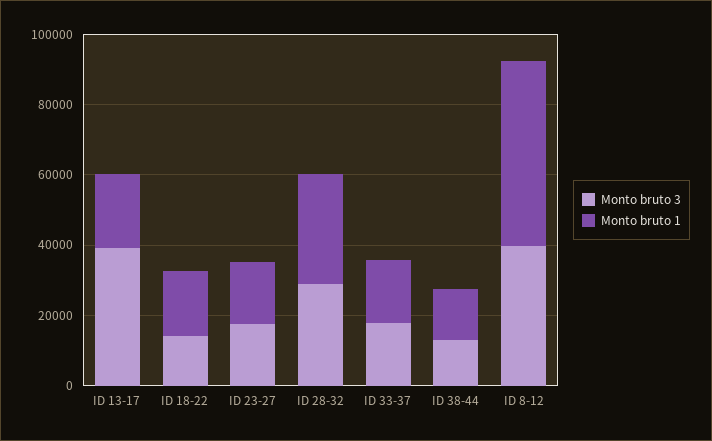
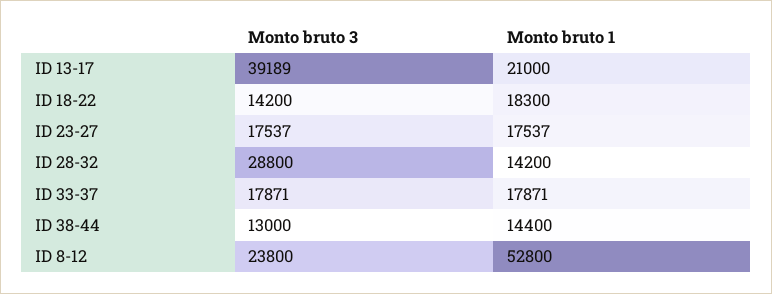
Monto bruto 1, ID 28-32: 30000 -> 14200
Monto bruto 3, ID 8-12: 40000 -> 23800

